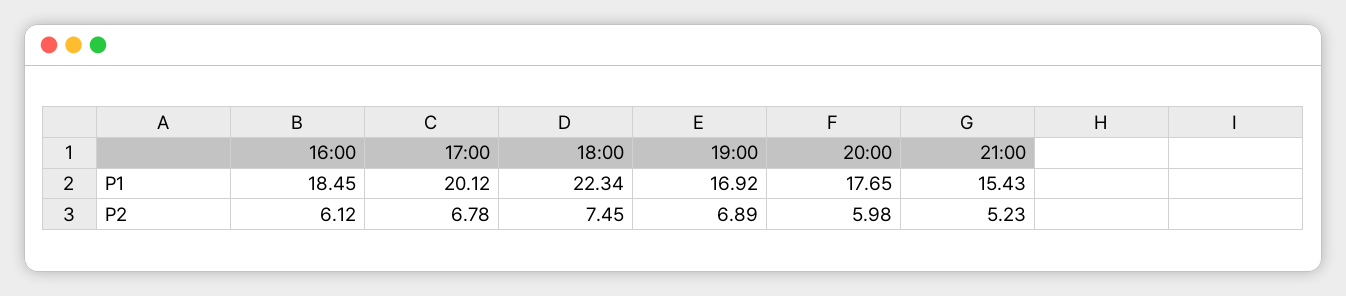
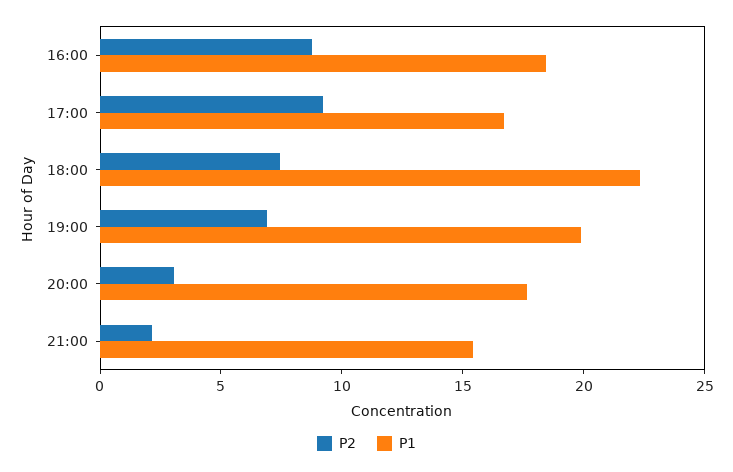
P1, 17:00: 20.12 -> 17
P1, 19:00: 16.92 -> 20
P2, 16:00: 6.12 -> 9
P2, 17:00: 6.78 -> 9
P2, 20:00: 5.98 -> 3
P2, 21:00: 5.23 -> 2

